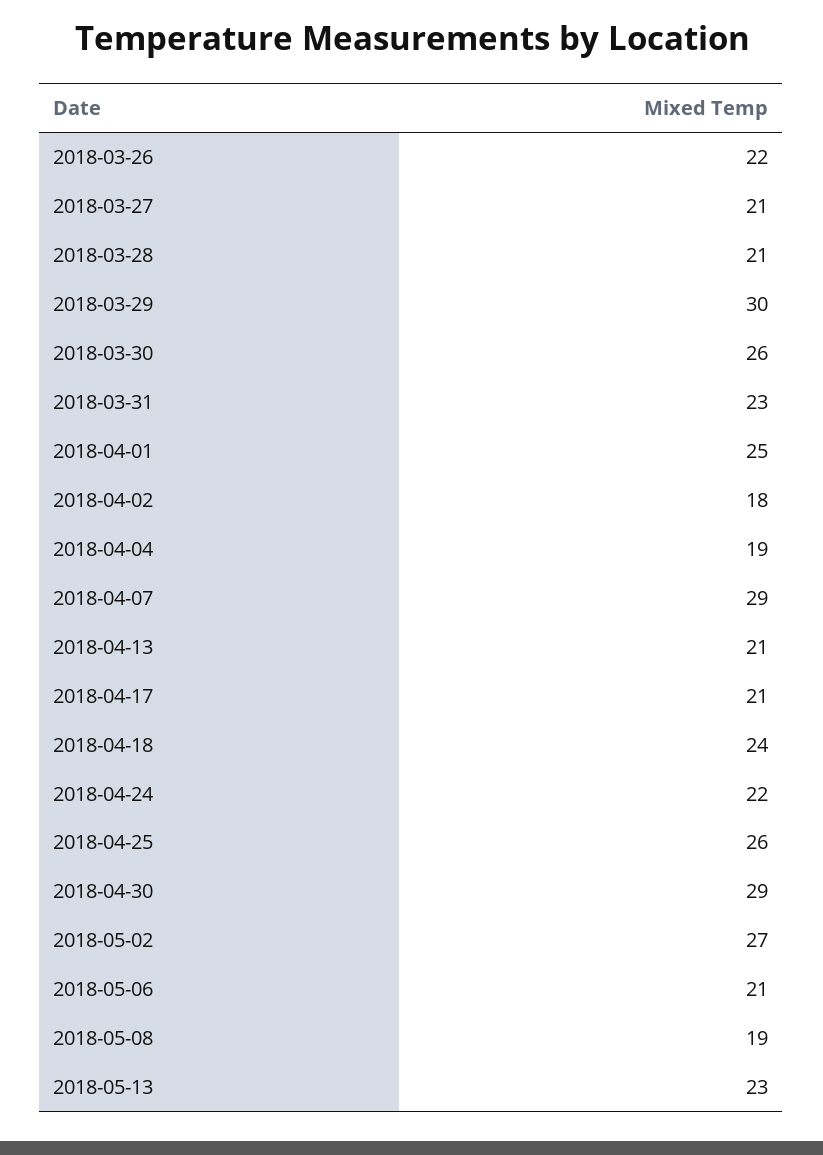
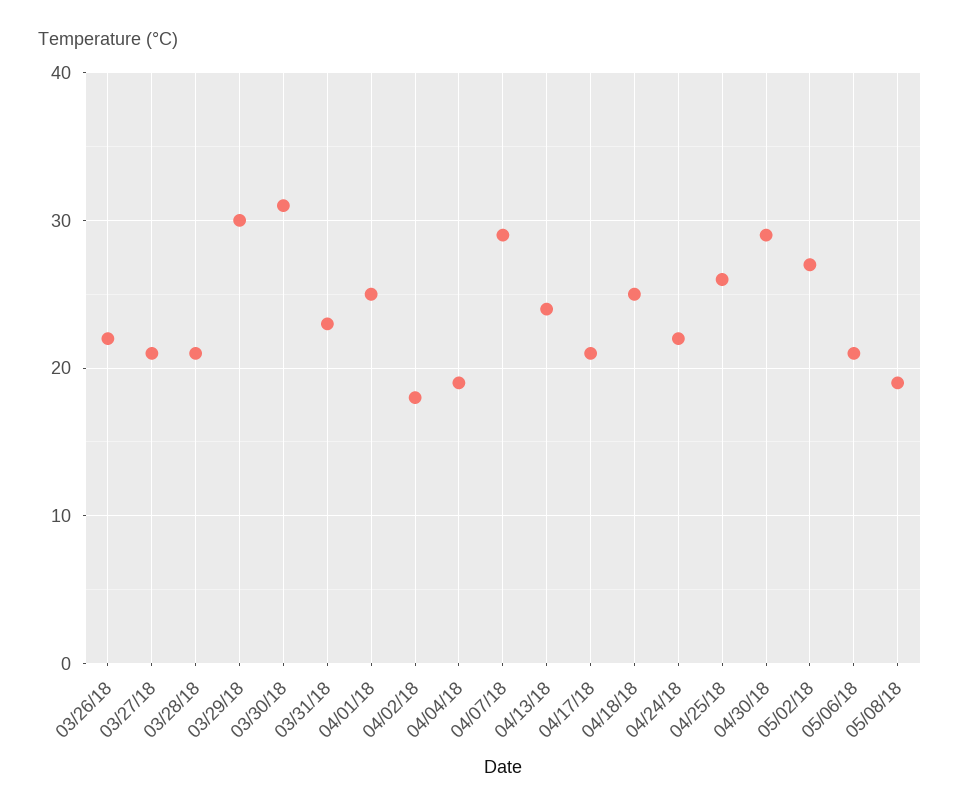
2018-03-30: 26 -> 31
2018-04-13: 21 -> 24
2018-04-18: 24 -> 25
2018-05-13: 23 -> none

